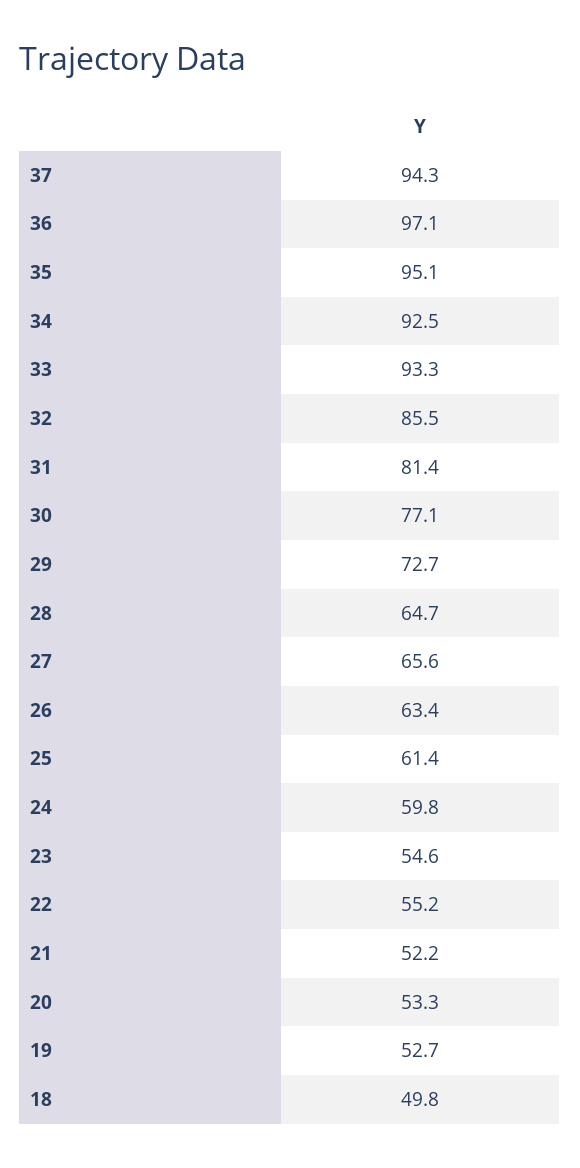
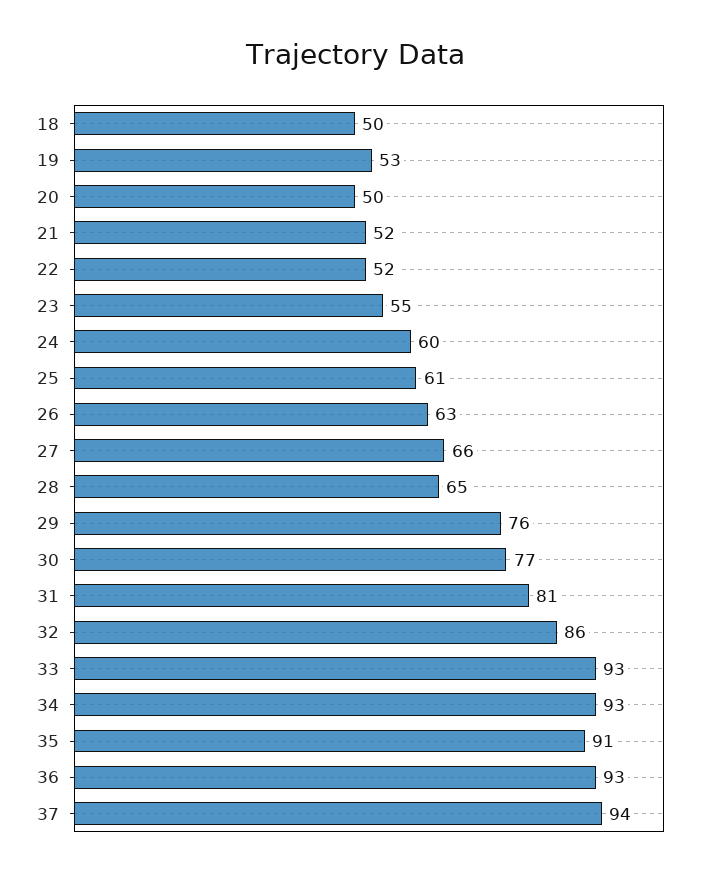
36: 97.1 -> 93
35: 95.1 -> 91
29: 72.7 -> 76
22: 55.2 -> 52
20: 53.3 -> 50

